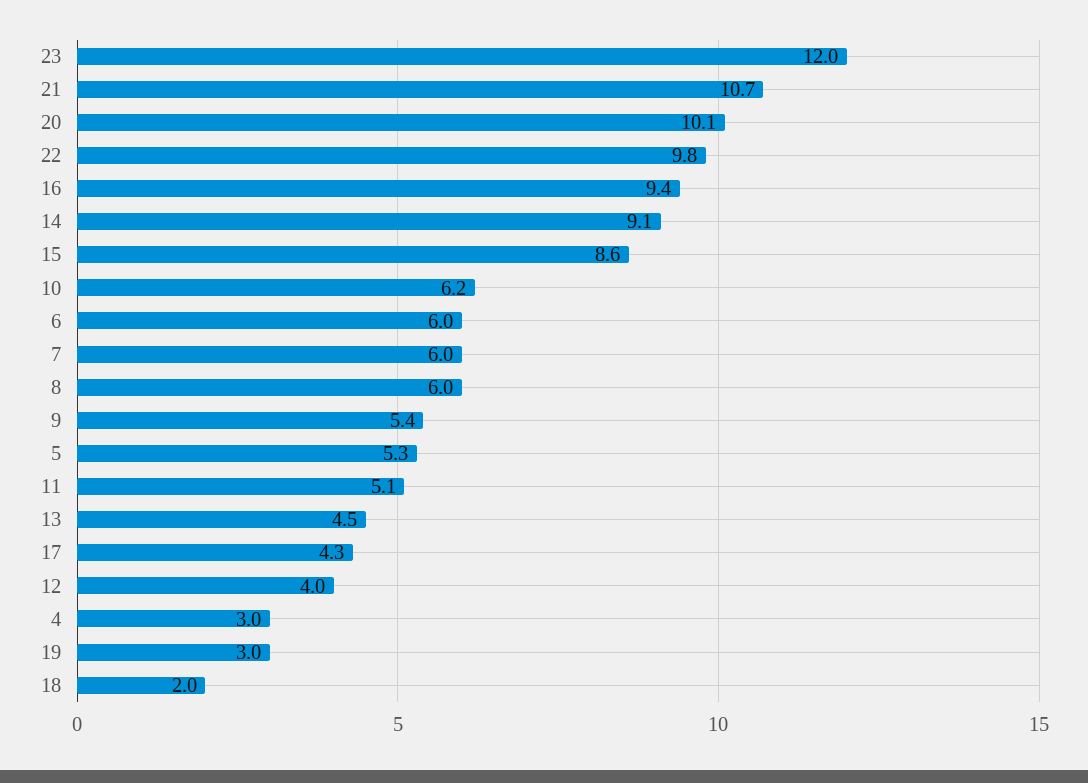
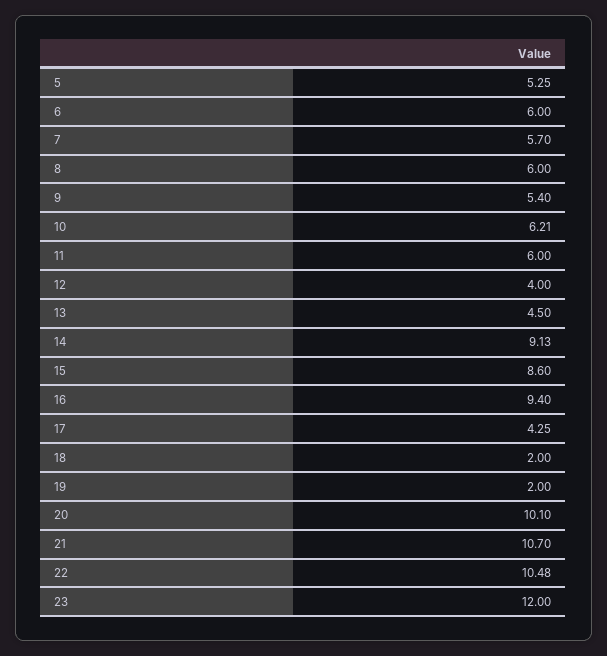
22: 9.8 -> 10.48
7: 6 -> 5.7
11: 5.1 -> 6
4: 3 -> none
19: 3 -> 2

